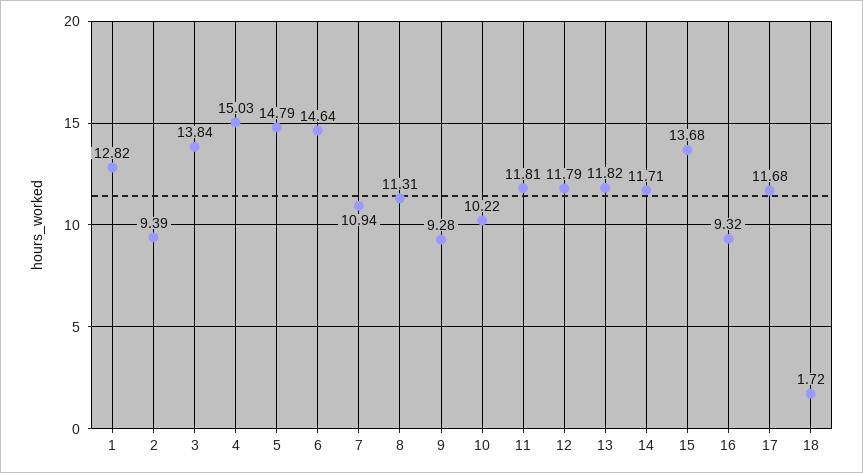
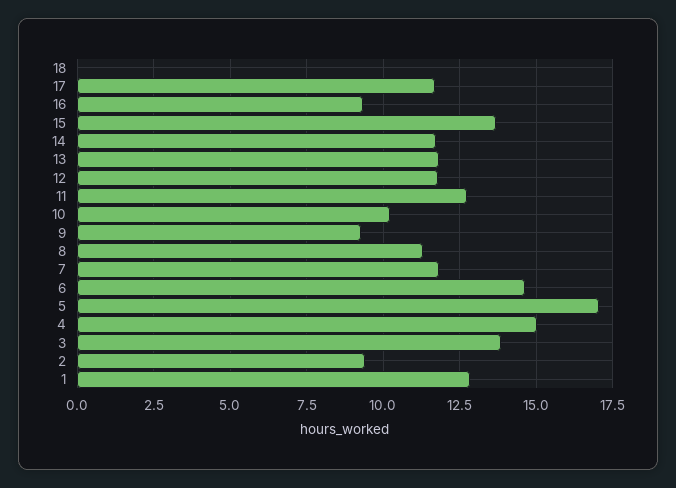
5: 14.79 -> 17
7: 10.94 -> 11.75
11: 11.81 -> 12.75
18: 1.72 -> 0

